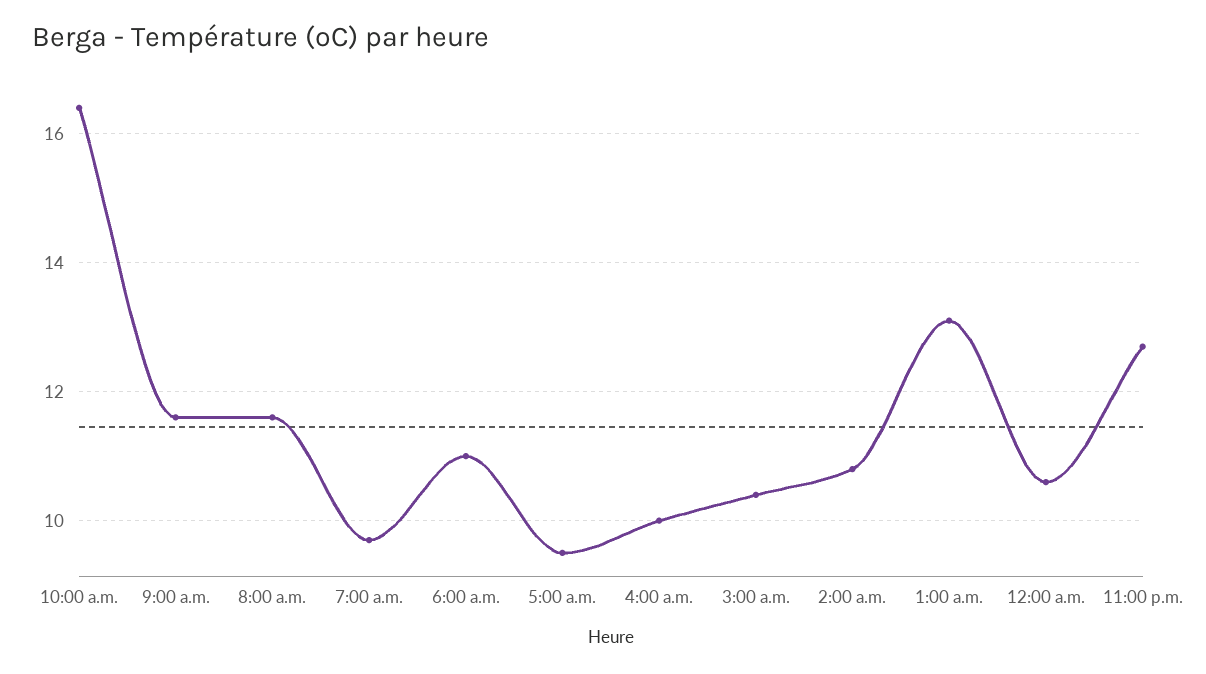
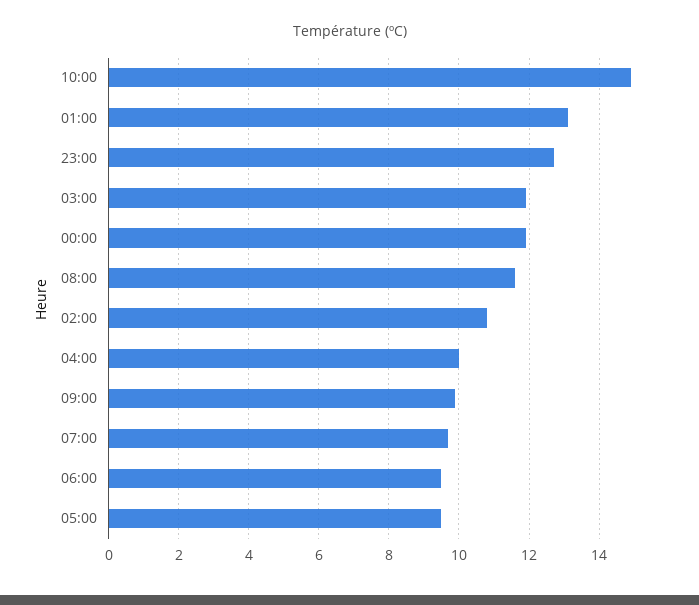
10:00 a.m.: 16.5 -> 15
9:00 a.m.: 11.5 -> 10
6:00 a.m.: 11 -> 9.5
3:00 a.m.: 10.5 -> 12
12:00 a.m.: 10.5 -> 12

